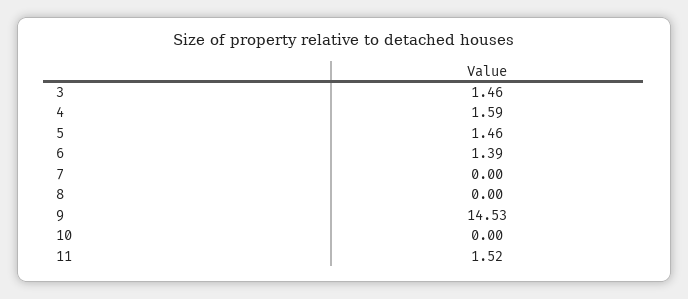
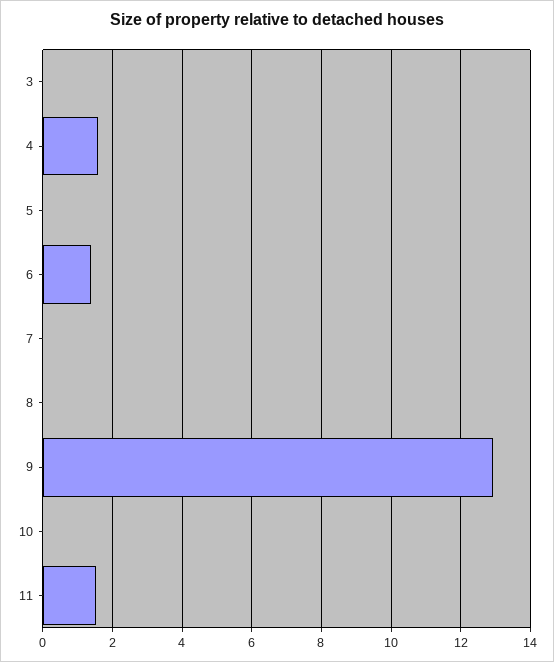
3: 1.46 -> 0
5: 1.46 -> 0
9: 14.53 -> 13

